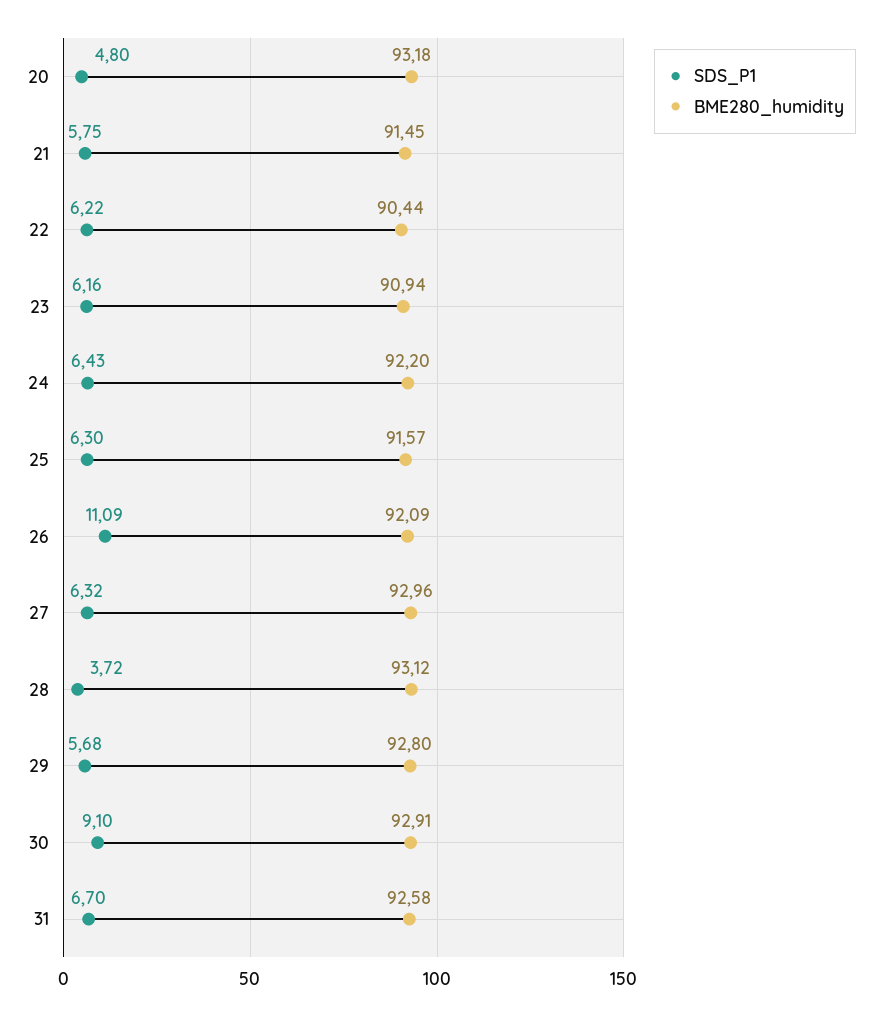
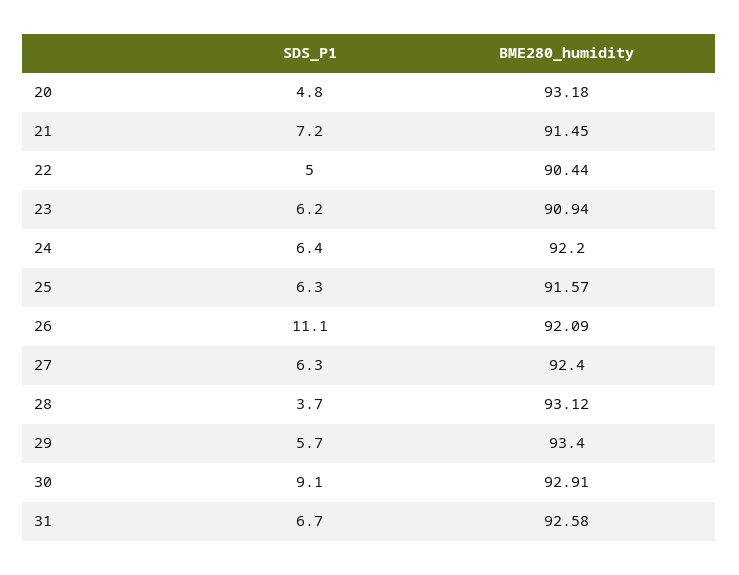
SDS_P1, 21: 5.75 -> 7.2
SDS_P1, 22: 6.22 -> 5
BME280_humidity, 27: 92.96 -> 92.4
BME280_humidity, 29: 92.8 -> 93.4

